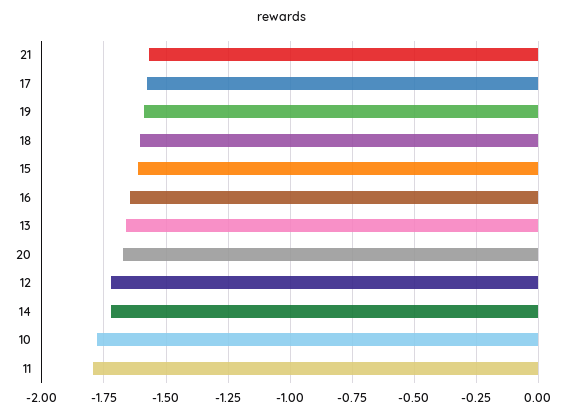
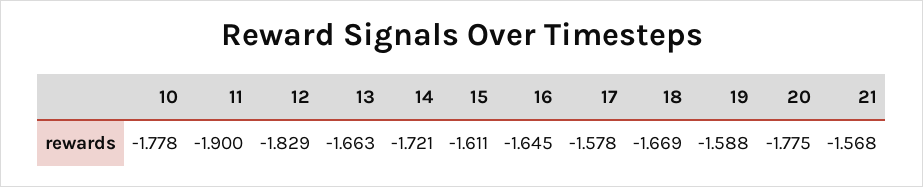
18: -1.6 -> -1.669
20: -1.675 -> -1.775
12: -1.725 -> -1.829
11: -1.8 -> -1.9

